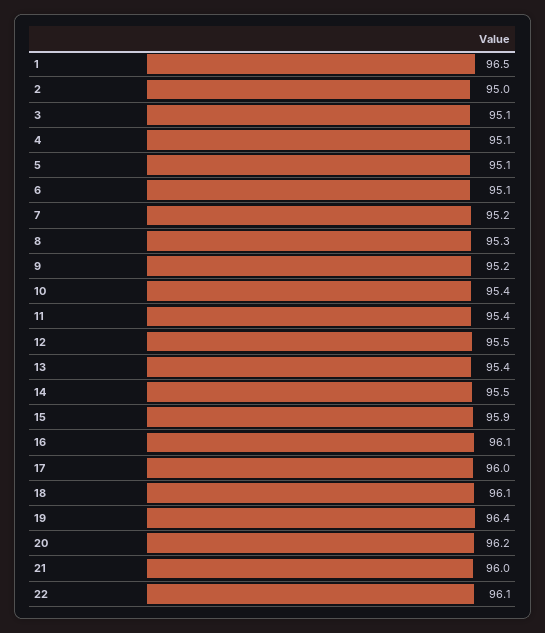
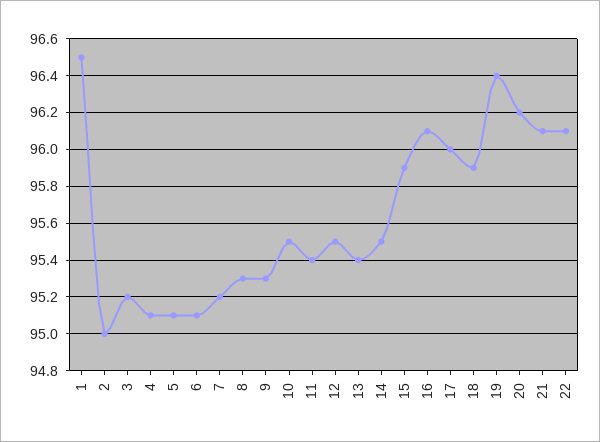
3: 95.1 -> 95.2
9: 95.2 -> 95.3
10: 95.4 -> 95.5
18: 96.1 -> 95.9
21: 96 -> 96.1

